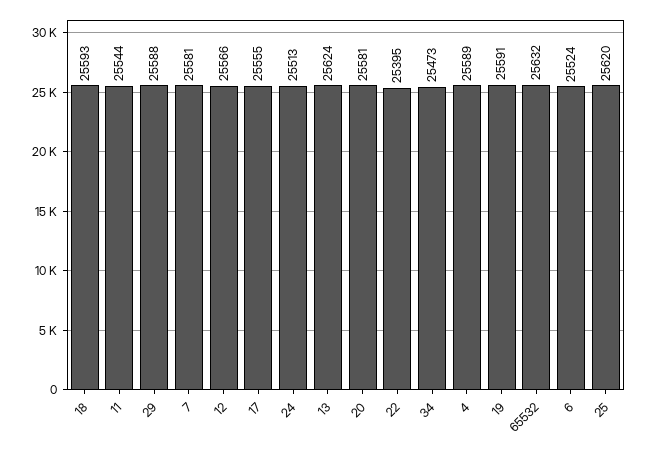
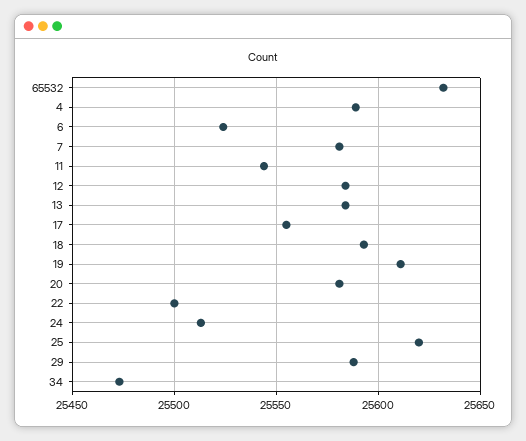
12: 25566 -> 25585
13: 25624 -> 25585
22: 25395 -> 25500
19: 25591 -> 25610

